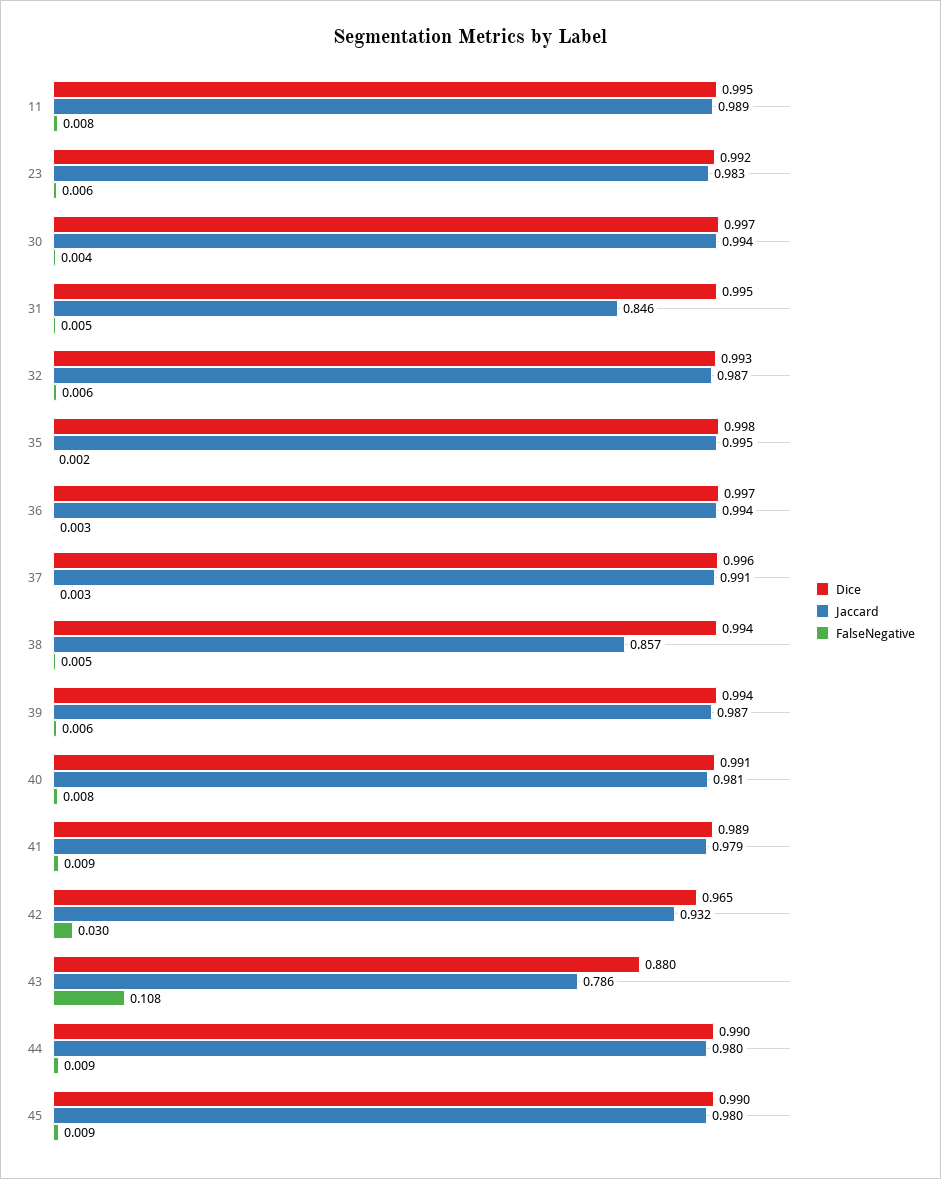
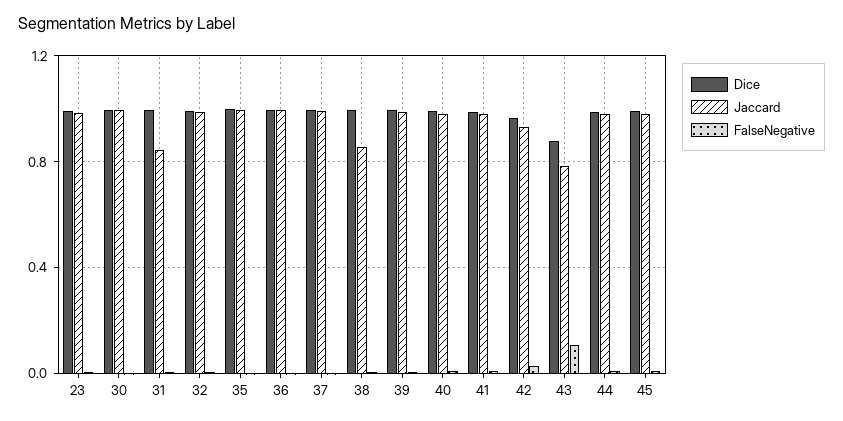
Dice, 11: 0.995 -> none
Jaccard, 11: 0.989 -> none
FalseNegative, 11: 0.008 -> none

